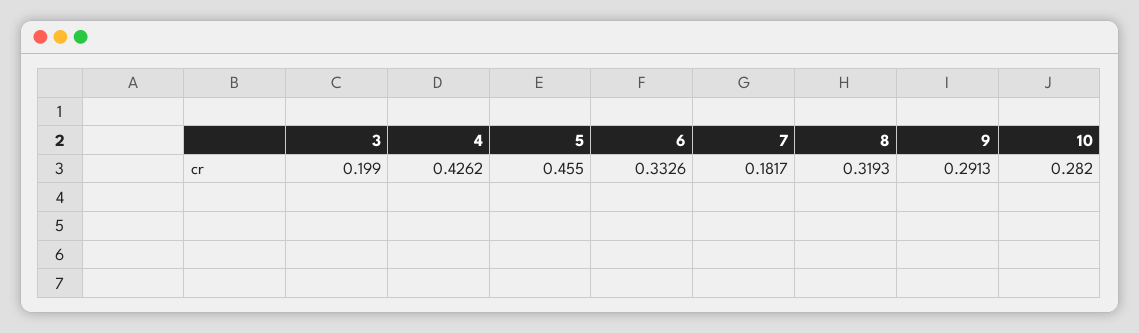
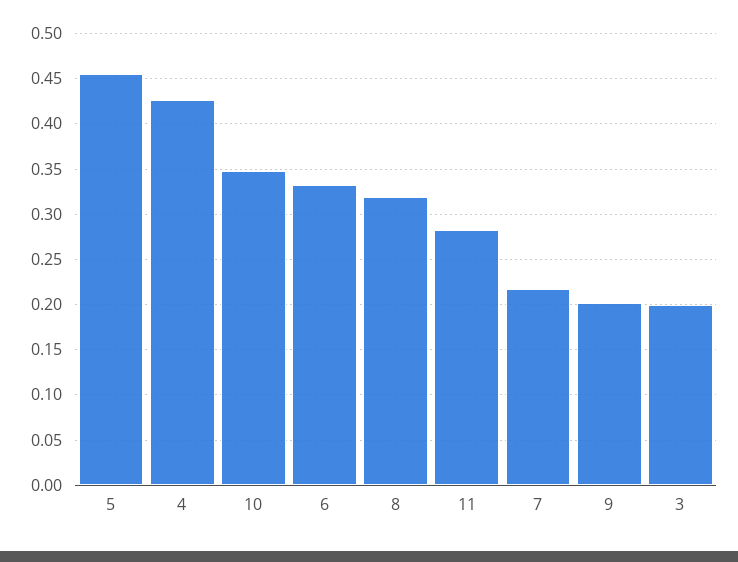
7: 0.1817 -> 0.22
9: 0.2913 -> 0.2
10: 0.282 -> 0.35
11: none -> 0.28

